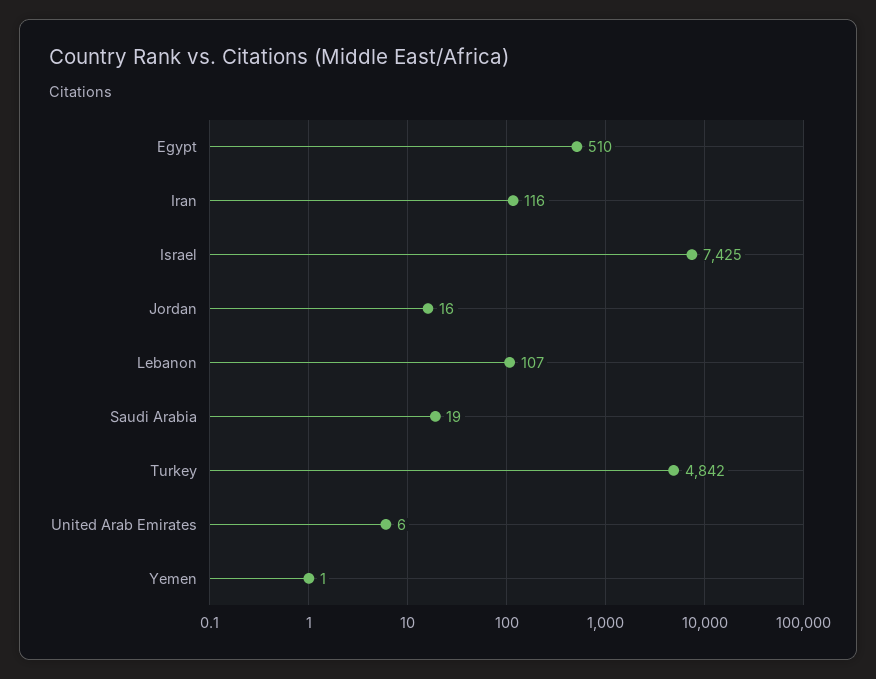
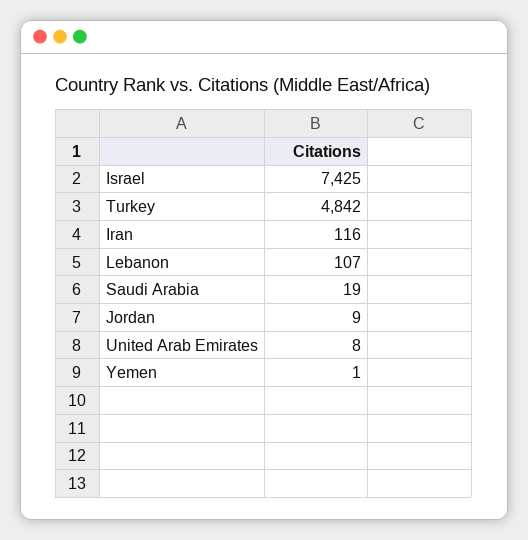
Egypt: 510 -> none
Jordan: 16 -> 9
United Arab Emirates: 6 -> 8

